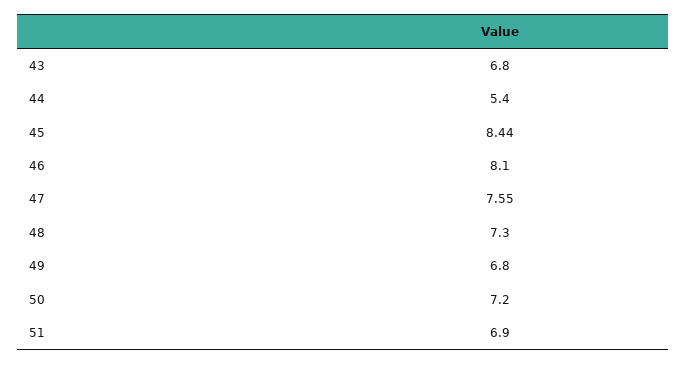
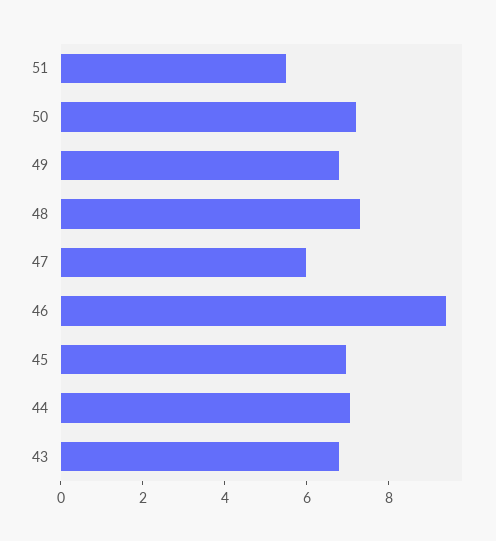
44: 5.4 -> 7
45: 8.44 -> 7
46: 8.1 -> 9.5
47: 7.55 -> 6
51: 6.9 -> 5.5

